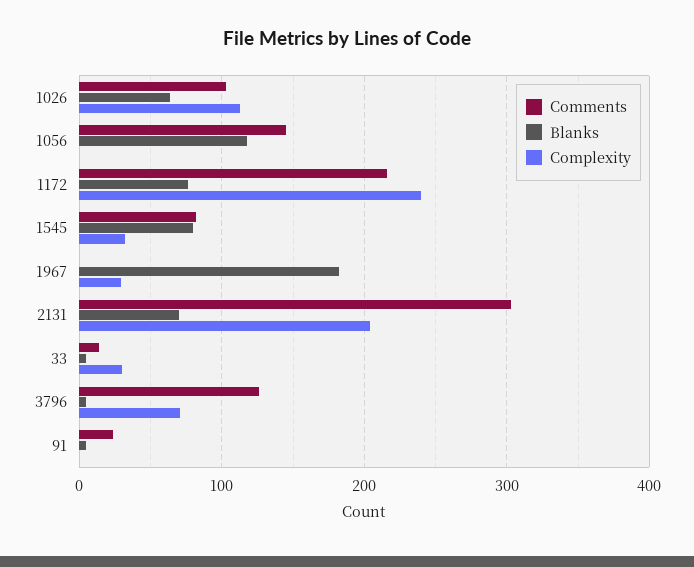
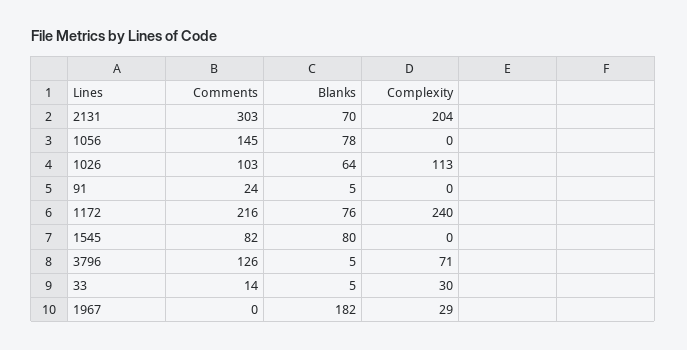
Blanks, 1056: 120 -> 78
Complexity, 1545: 30 -> 0

